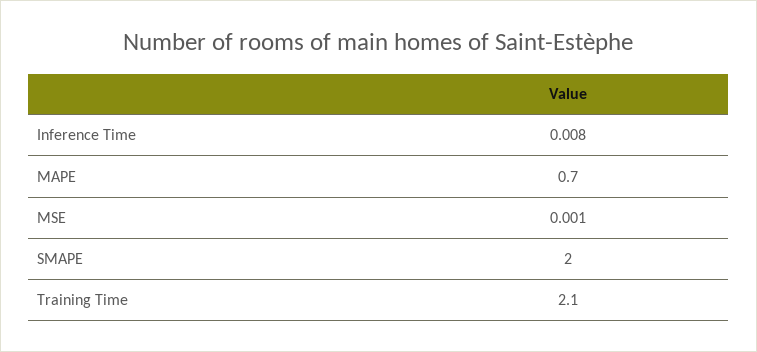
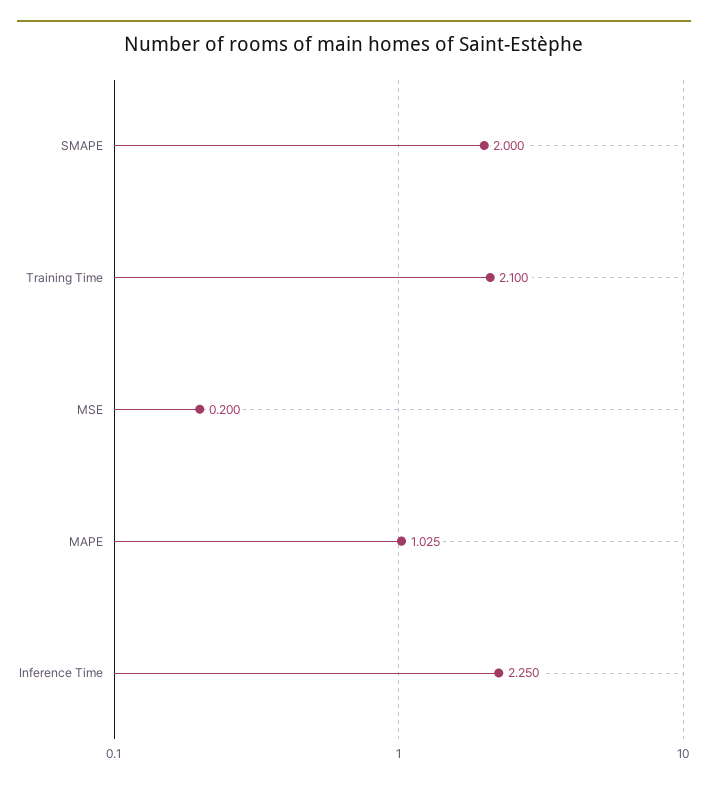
Inference Time: 0.008 -> 2.25
MAPE: 0.7 -> 1.025
MSE: 0.001 -> 0.2

